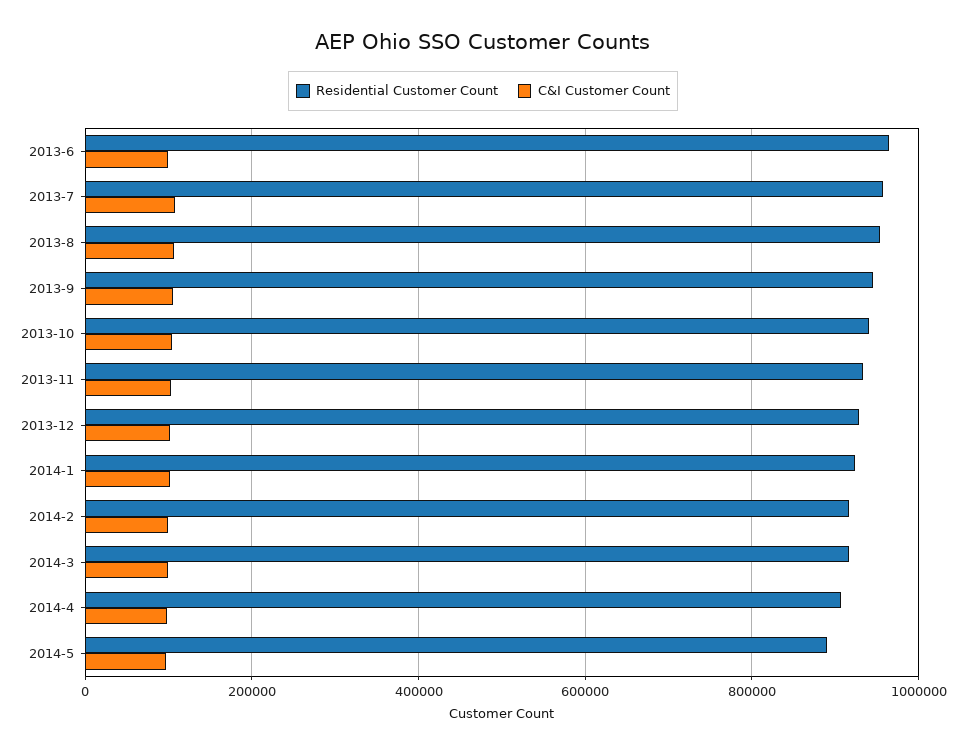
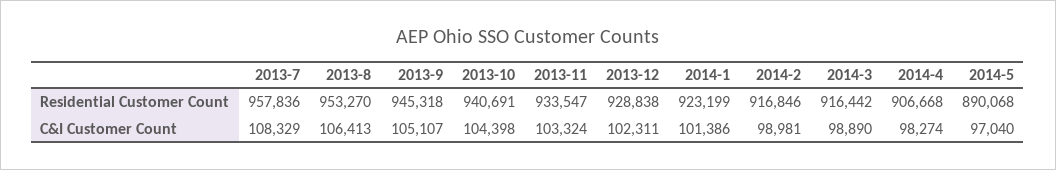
Residential Customer Count, 2013-6: 960000 -> none
C&I Customer Count, 2013-6: 100000 -> none

